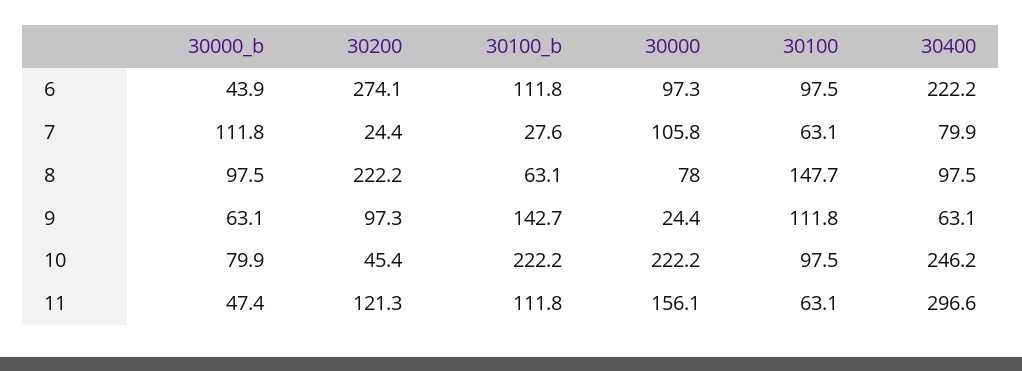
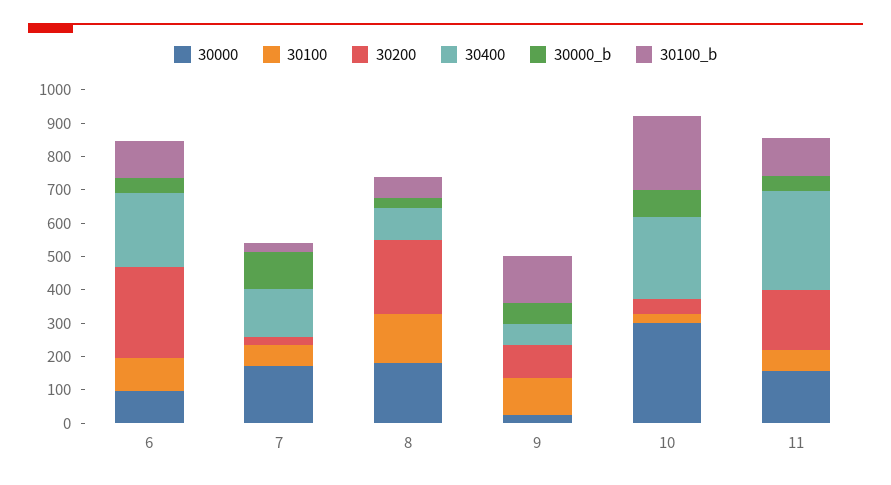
30000, 7: 105.8 -> 175
30400, 7: 79.9 -> 150
30000_b, 8: 97.5 -> 25
30000, 8: 78 -> 175
30000, 10: 222.2 -> 300
30100, 10: 97.5 -> 25
30200, 11: 121.3 -> 175

